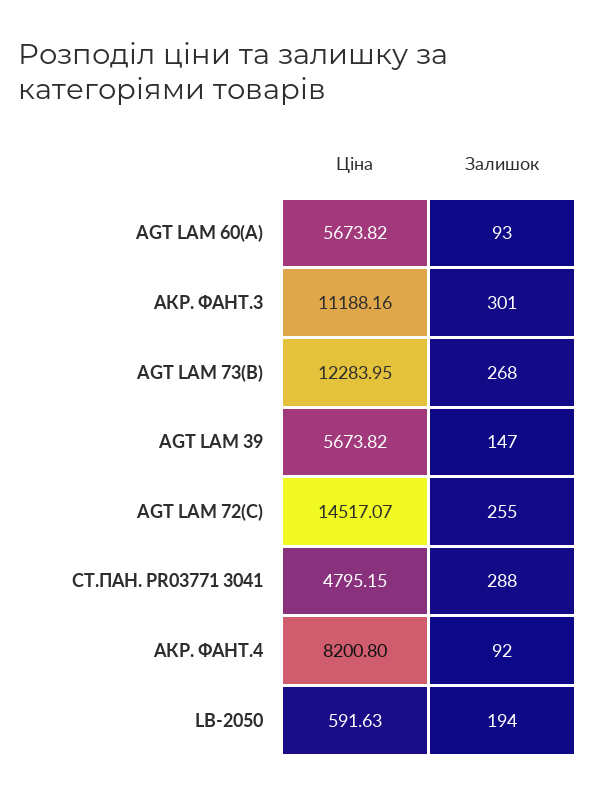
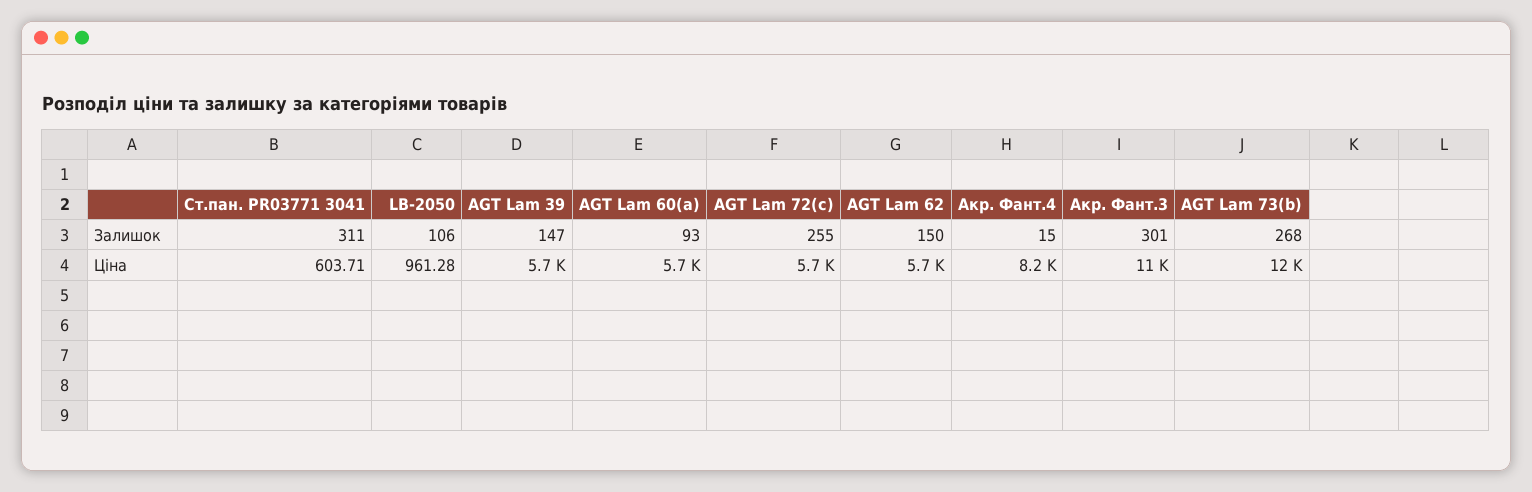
Ціна, AGT LAM 72(C): 14517.07 -> 5700
Ціна, СТ.ПАН. PR03771 3041: 4795.15 -> 603.71
Залишок, СТ.ПАН. PR03771 3041: 288 -> 311
Залишок, АКР. ФАНТ.4: 92 -> 15
Ціна, LB-2050: 591.63 -> 961.28
Залишок, LB-2050: 194 -> 106
Залишок, AGT Lam 62: none -> 150
Ціна, AGT Lam 62: none -> 5700

